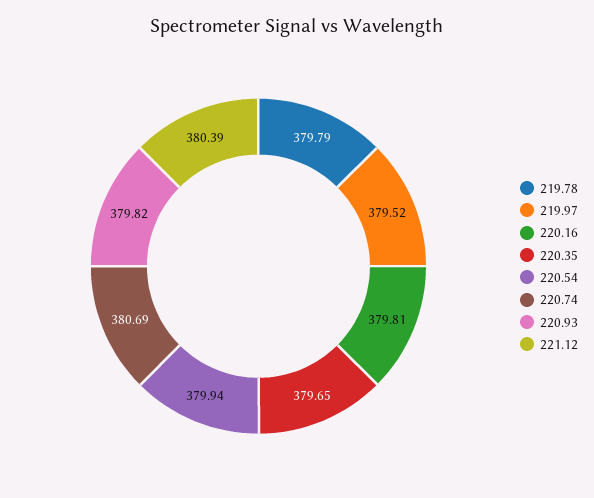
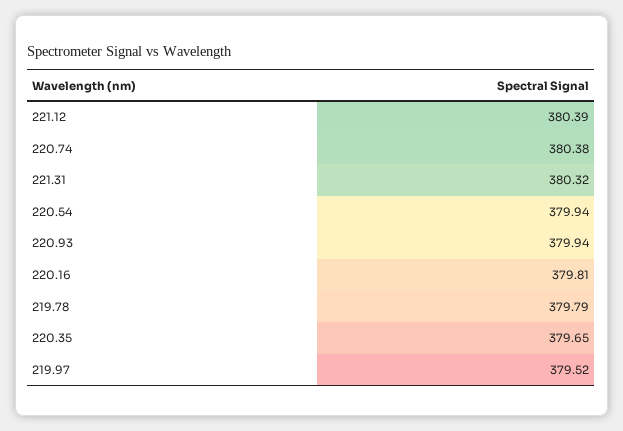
220.74: 380.69 -> 380.38
220.93: 379.82 -> 379.94
221.31: none -> 380.32

